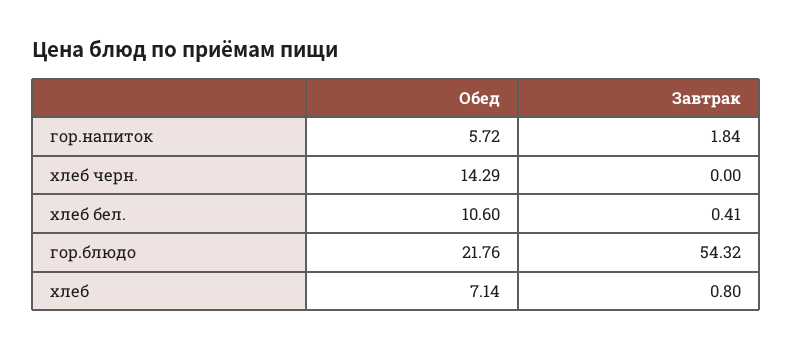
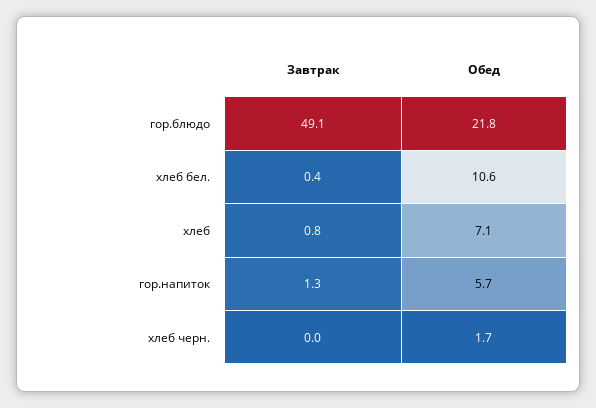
Завтрак, гор.напиток: 1.84 -> 1.3
Обед, хлеб черн.: 14.29 -> 1.7
Завтрак, гор.блюдо: 54.32 -> 49.1

